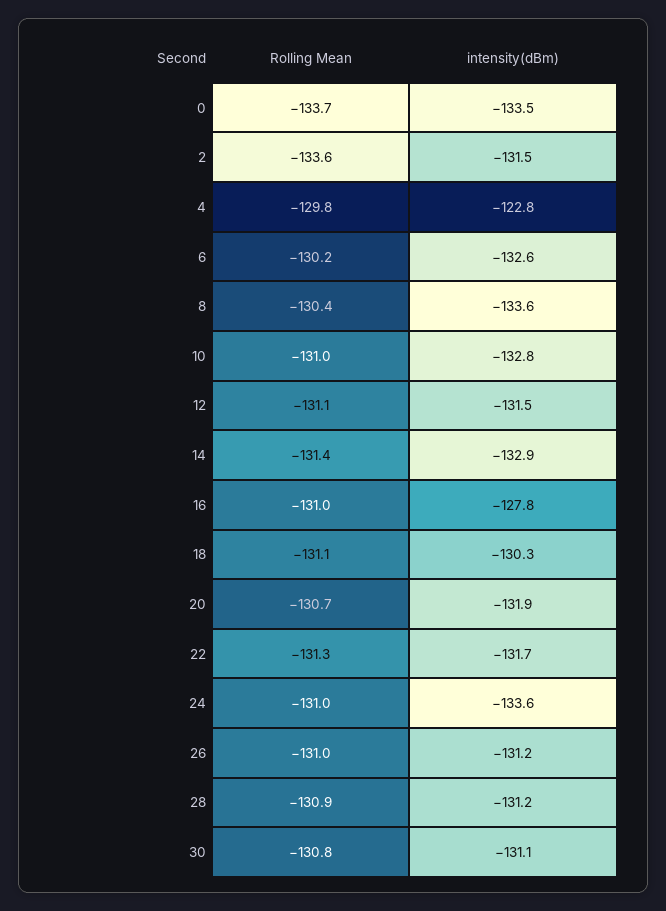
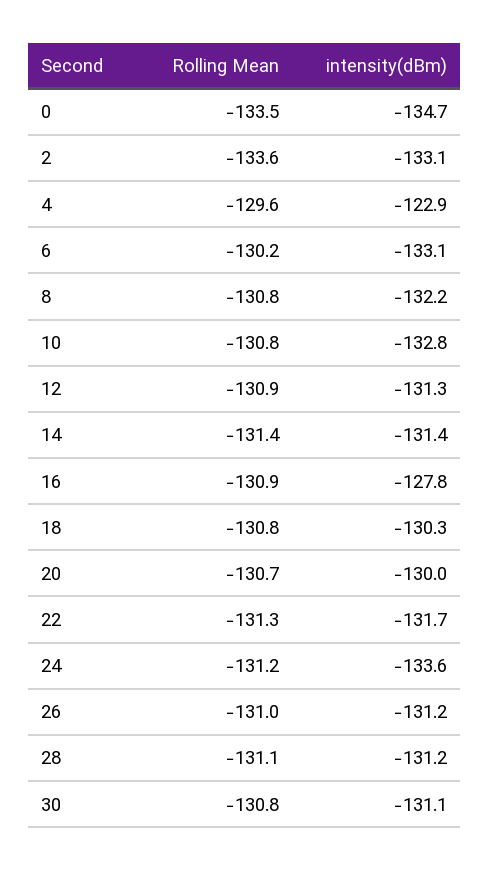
Rolling Mean, 0: -133.7 -> -133.5
intensity(dBm), 0: -133.5 -> -134.7
intensity(dBm), 2: -131.5 -> -133.1
Rolling Mean, 4: -129.8 -> -129.6
intensity(dBm), 4: -122.8 -> -122.9
intensity(dBm), 6: -132.6 -> -133.1
Rolling Mean, 8: -130.4 -> -130.8
intensity(dBm), 8: -133.6 -> -132.2
Rolling Mean, 10: -131 -> -130.8
Rolling Mean, 12: -131.1 -> -130.9
intensity(dBm), 12: -131.5 -> -131.3
intensity(dBm), 14: -132.9 -> -131.4
Rolling Mean, 16: -131 -> -130.9
Rolling Mean, 18: -131.1 -> -130.8
intensity(dBm), 20: -131.9 -> -130
Rolling Mean, 24: -131 -> -131.2
Rolling Mean, 28: -130.9 -> -131.1

